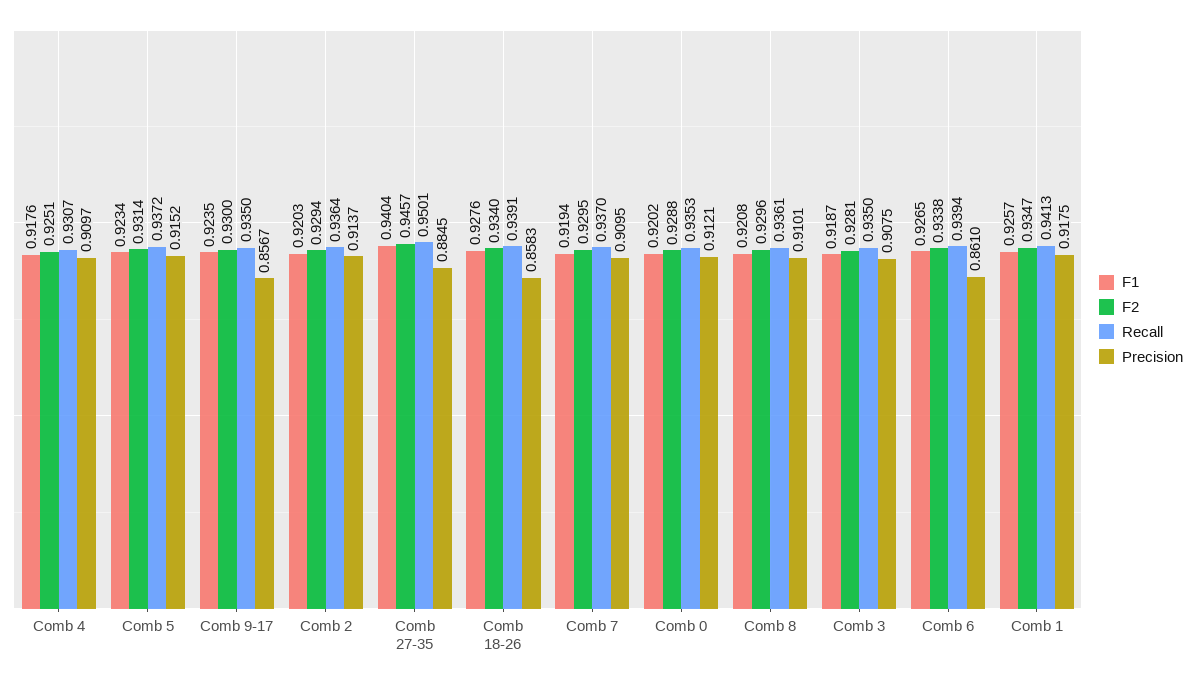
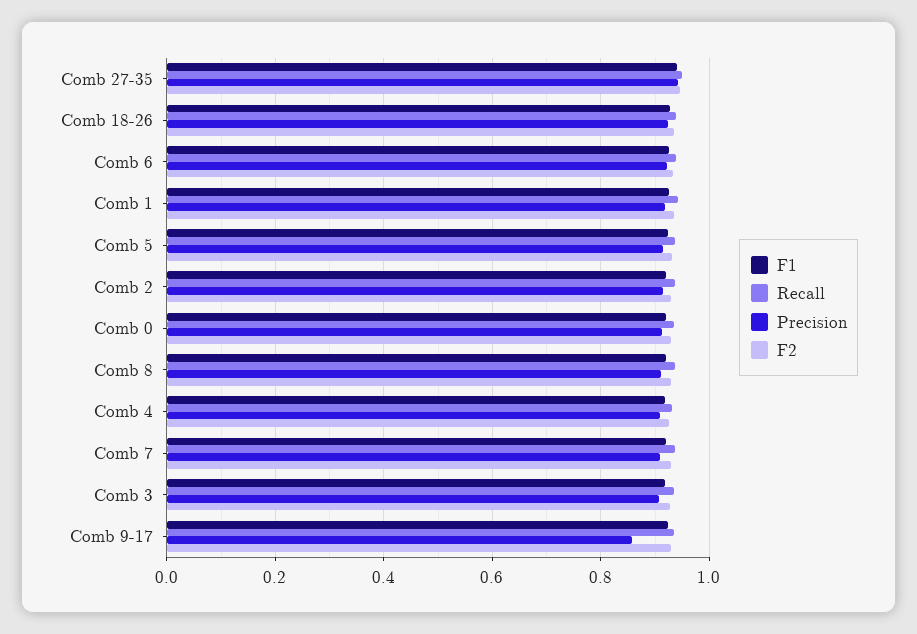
Precision, Comb 27-35: 0.8845 -> 0.94
Precision, Comb 18-26: 0.8583 -> 0.92
Precision, Comb 6: 0.861 -> 0.92

